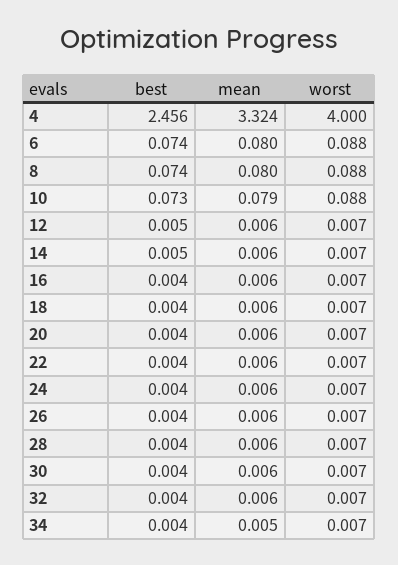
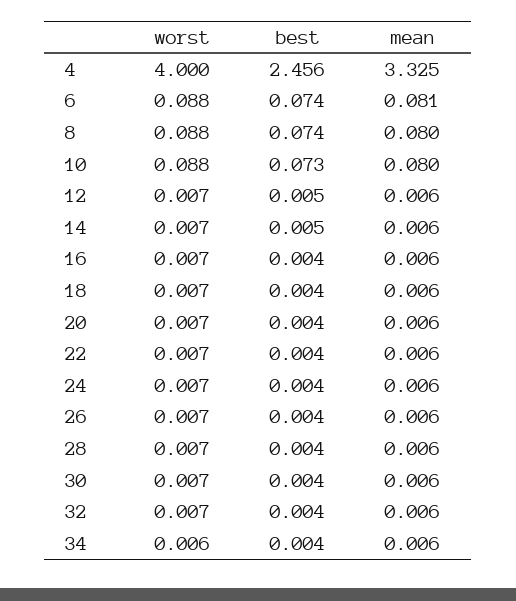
mean, 4: 3.324 -> 3.325
mean, 6: 0.08 -> 0.081
mean, 10: 0.079 -> 0.08
mean, 34: 0.005 -> 0.006
worst, 34: 0.007 -> 0.006

